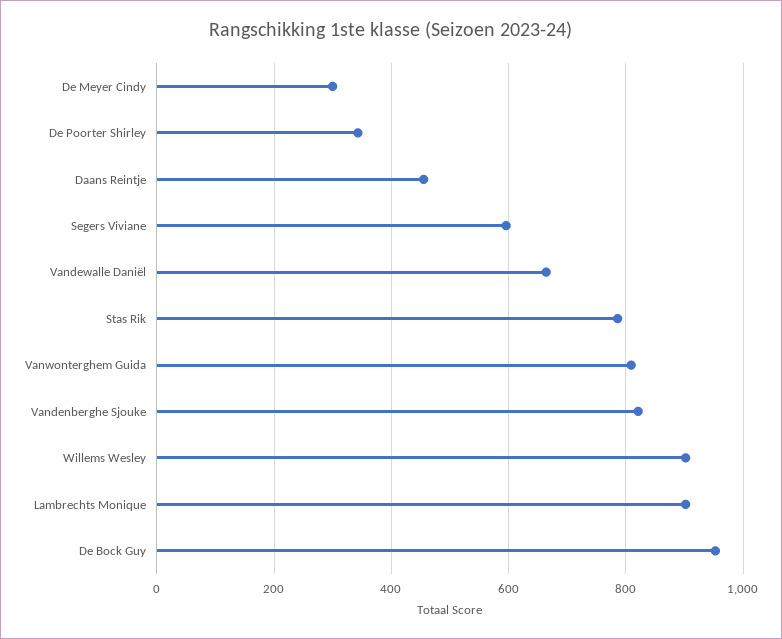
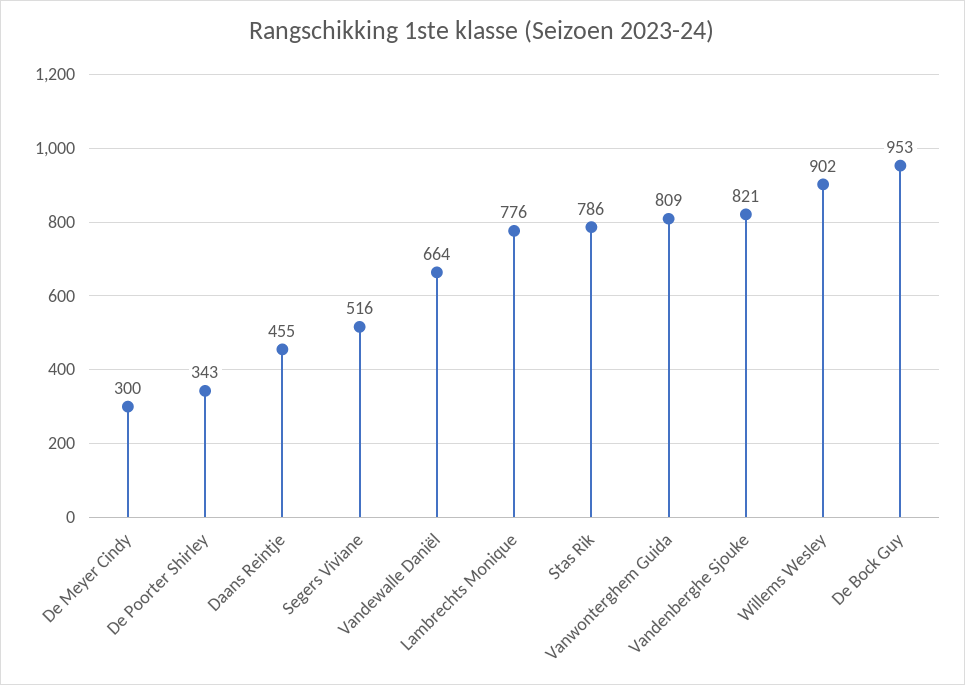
Segers Viviane: 600 -> 516
Lambrechts Monique: 900 -> 776

